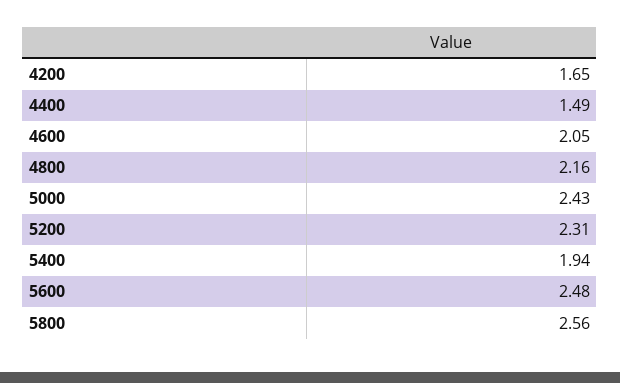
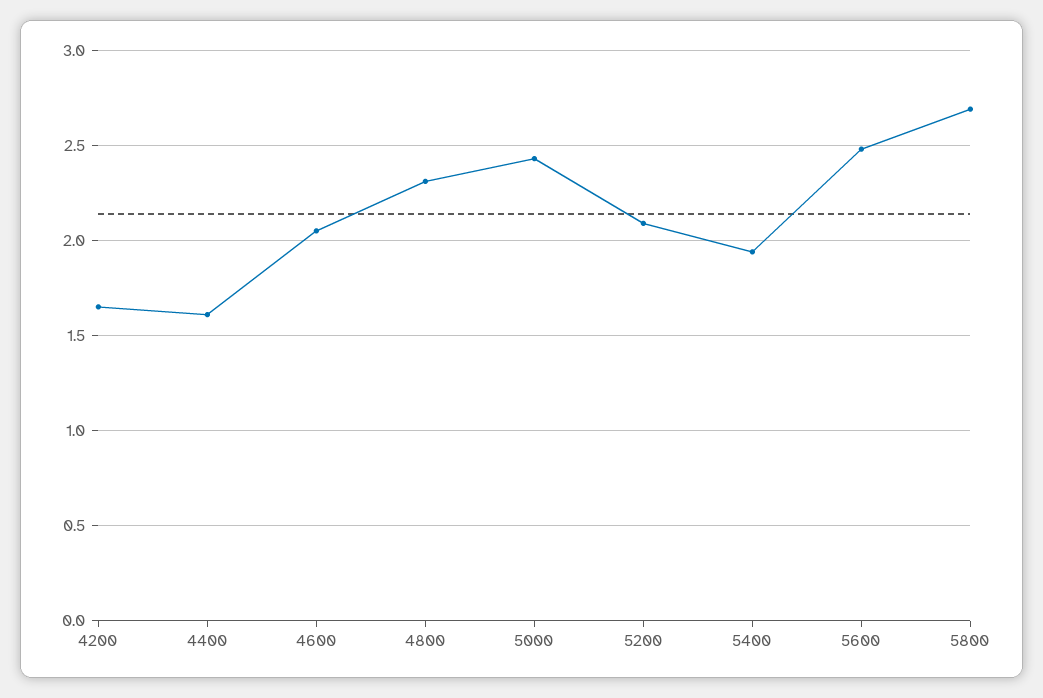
4400: 1.49 -> 1.6
4800: 2.16 -> 2.3
5200: 2.31 -> 2.1
5800: 2.56 -> 2.7

